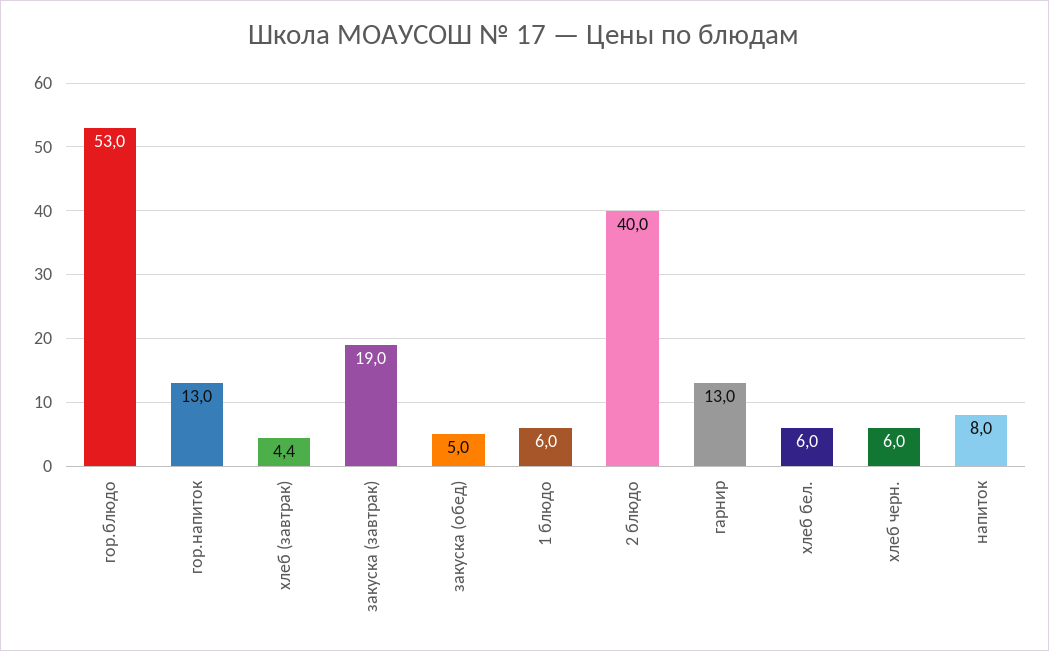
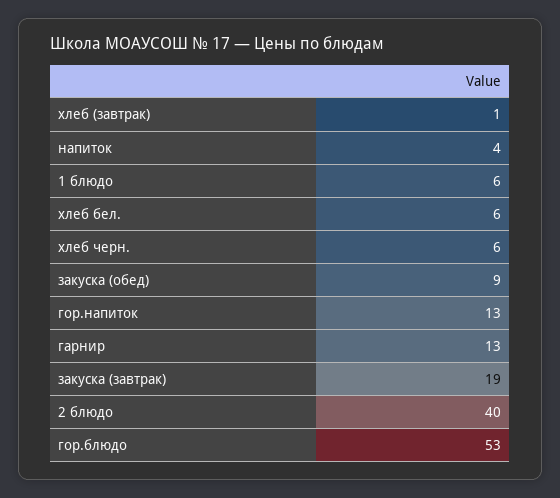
хлеб (завтрак): 4.4 -> 1
закуска (обед): 5 -> 9
напиток: 8 -> 4

